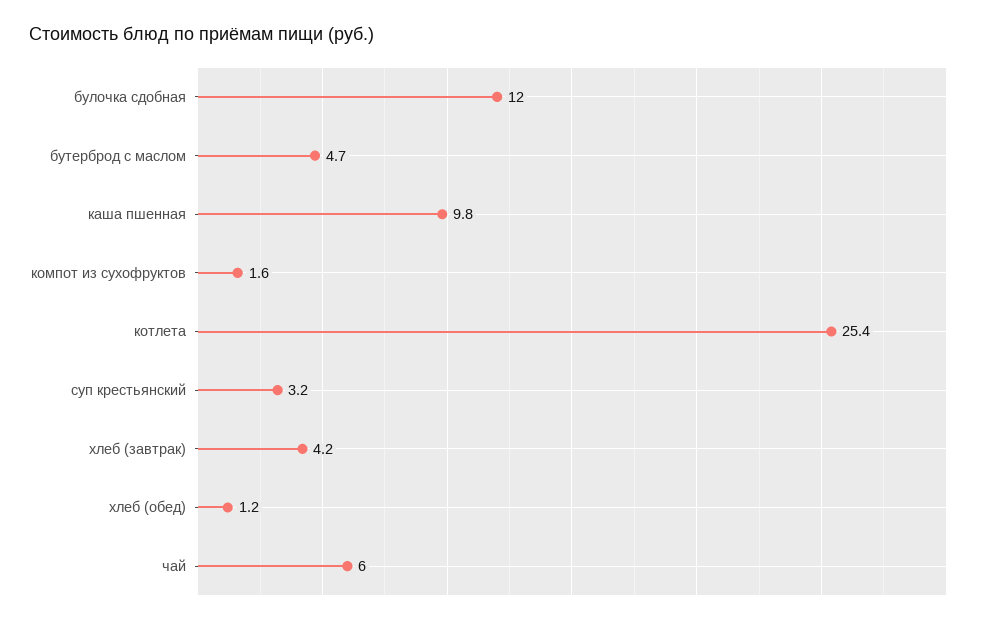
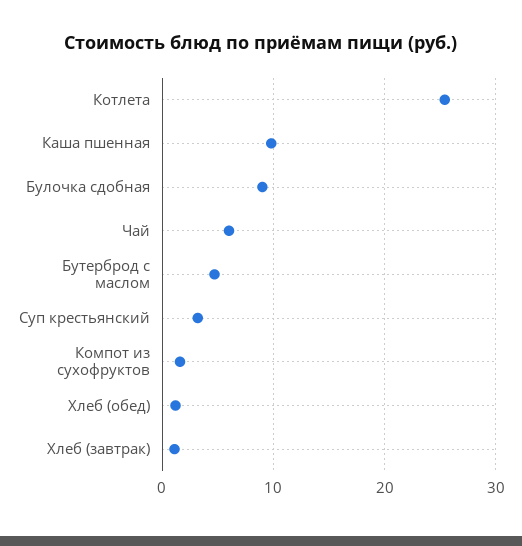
булочка сдобная: 12 -> 9
хлеб (завтрак): 4.2 -> 1

